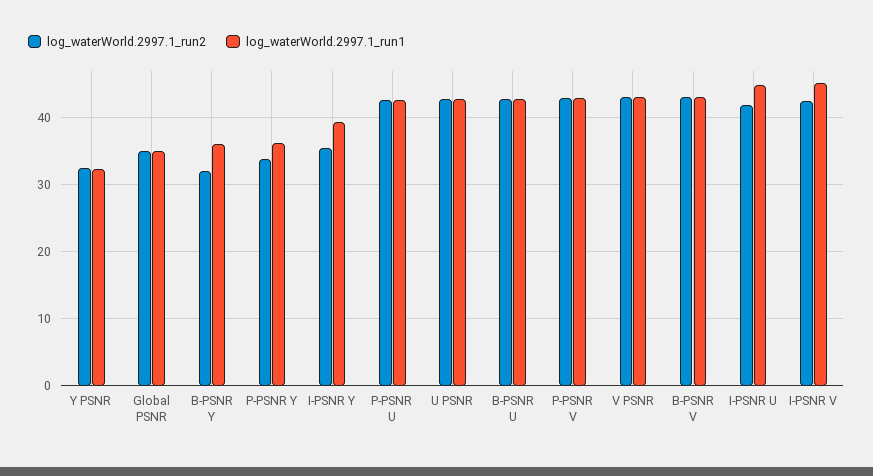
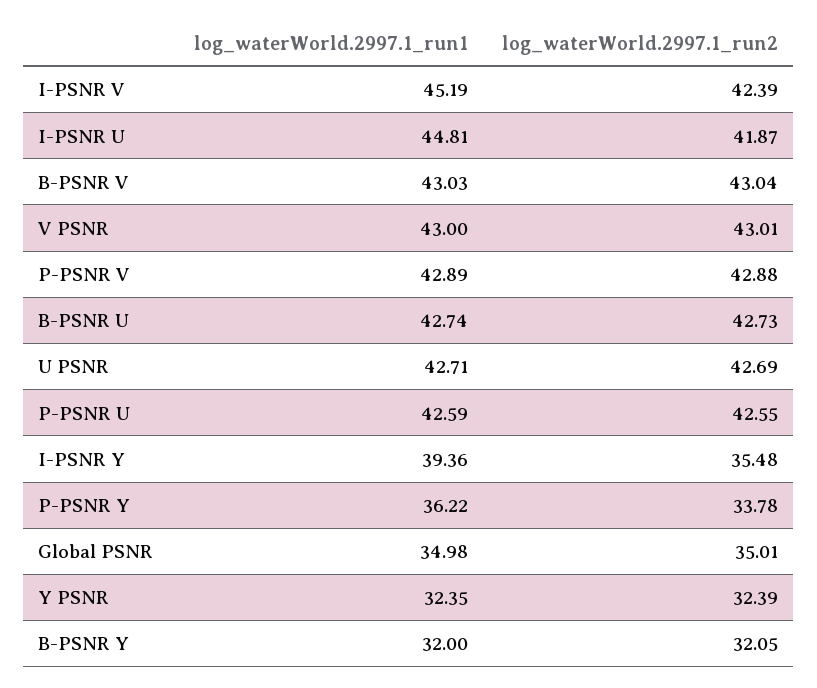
log_waterWorld.2997.1_run1, B-PSNR Y: 36 -> 32

